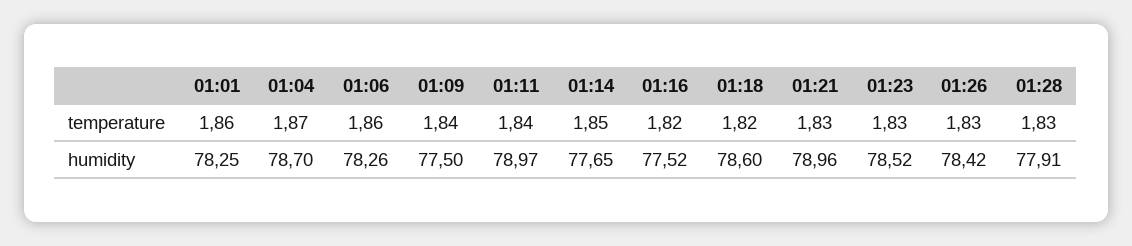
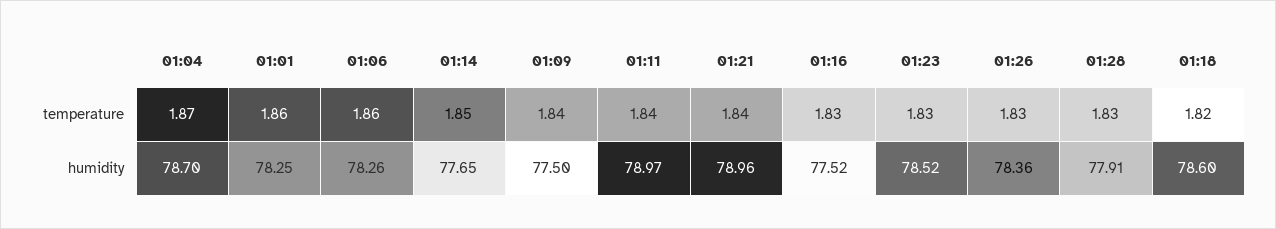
01:16, temperature: 1.82 -> 1.83
01:21, temperature: 1.83 -> 1.84
01:26, humidity: 78.42 -> 78.36

